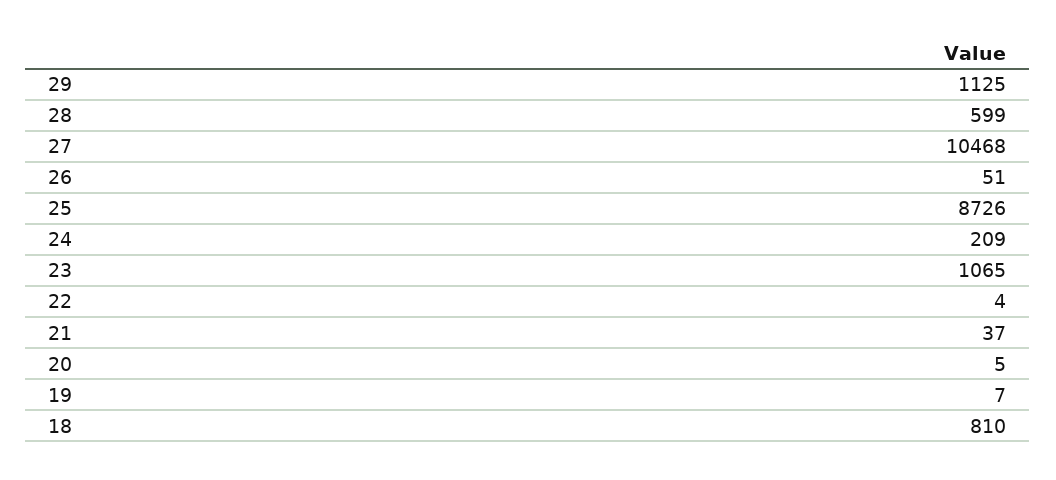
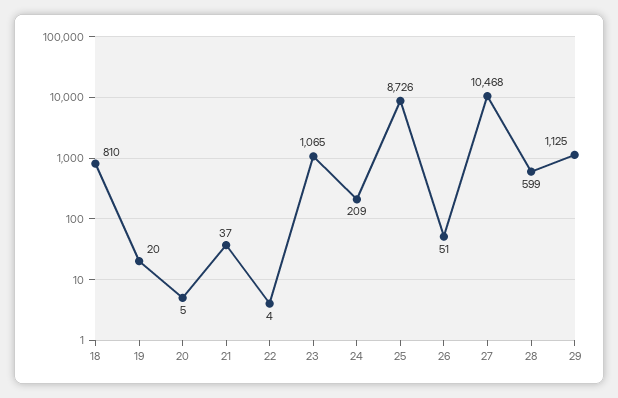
19: 7 -> 20

